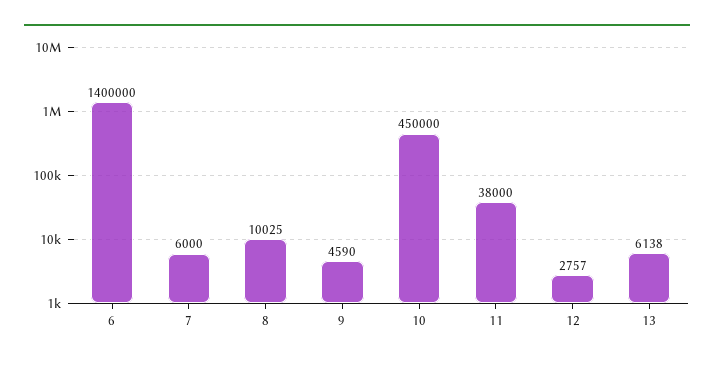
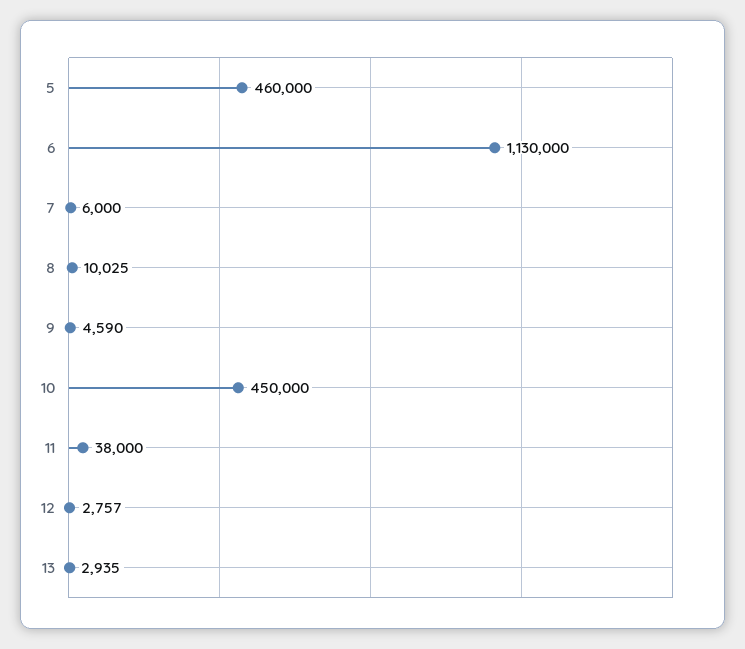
6: 1400000 -> 1130000
13: 6138 -> 2935
5: none -> 460000

